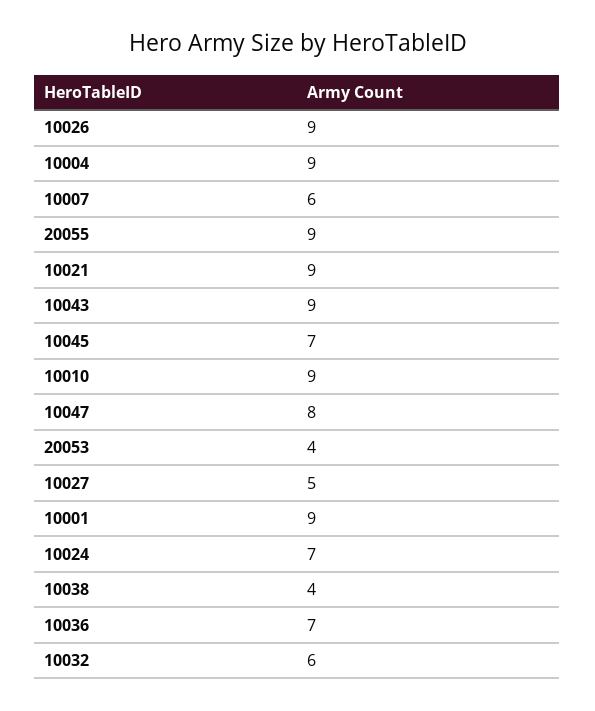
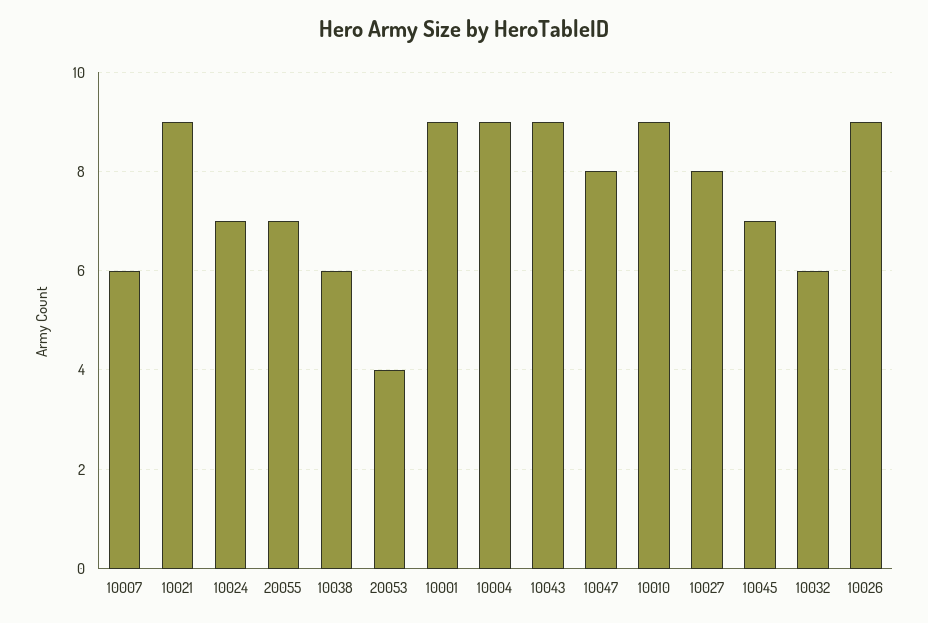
20055: 9 -> 7
10027: 5 -> 8
10038: 4 -> 6
10036: 7 -> none

